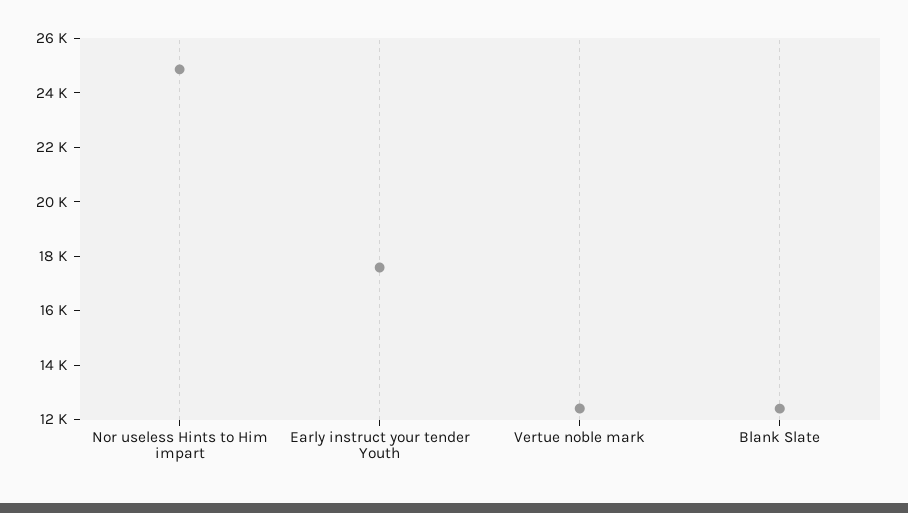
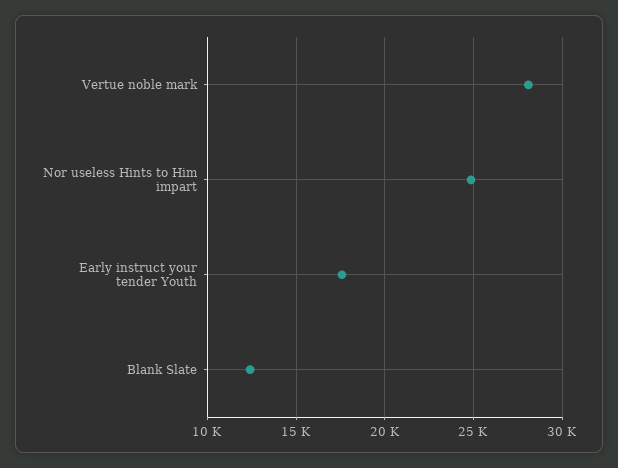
Vertue noble mark: 12500 -> 28000

